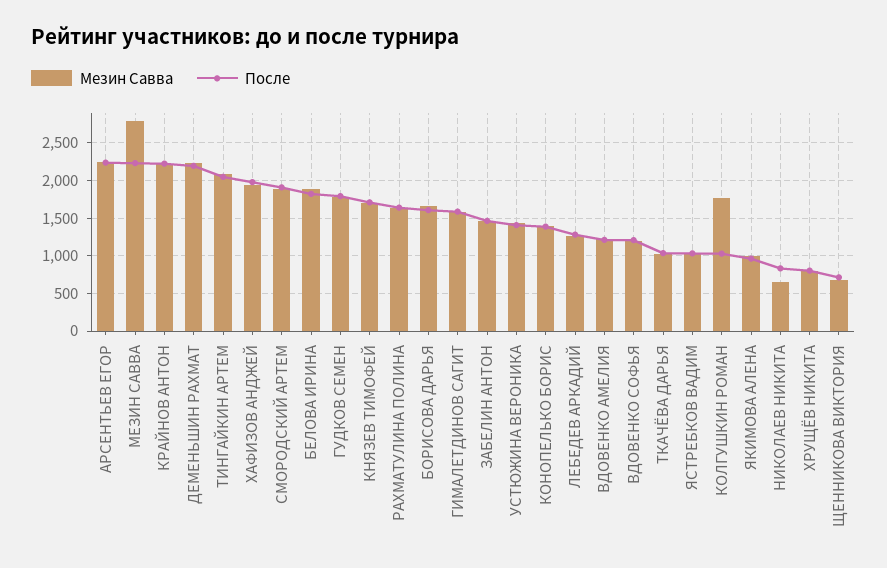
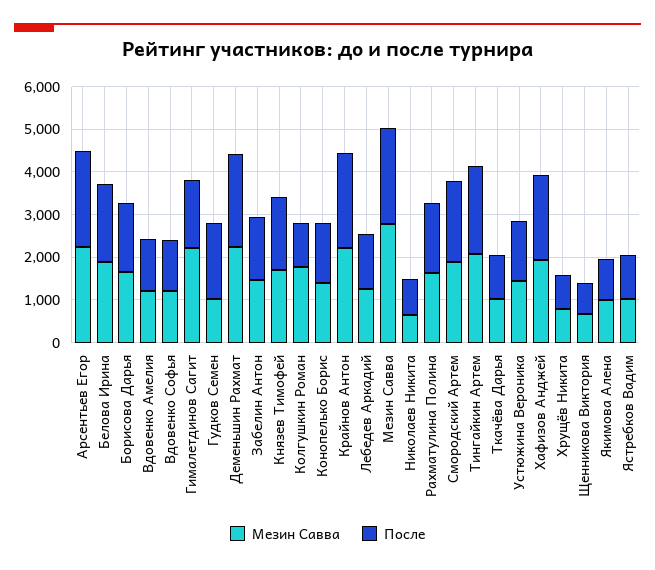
Мезин Савва, ГУДКОВ СЕМЕН: 1800 -> 1000
Мезин Савва, ГИМАЛЕТДИНОВ САГИТ: 1600 -> 2200

